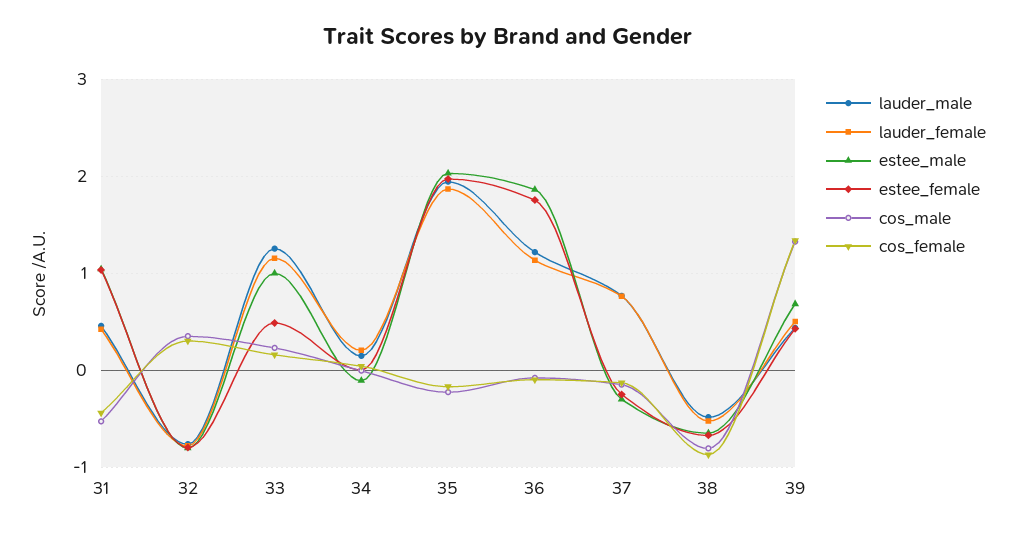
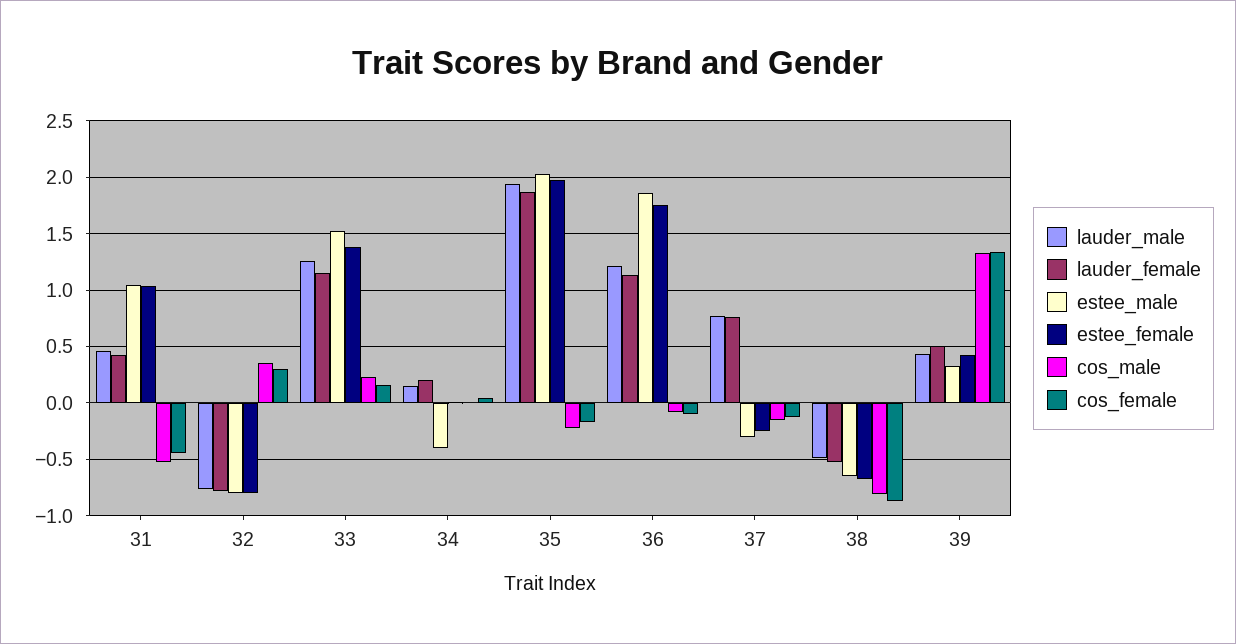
estee_male, 33: 1 -> 1.5
estee_female, 33: 0.5 -> 1.4
estee_male, 34: -0.1 -> -0.4
estee_male, 39: 0.7 -> 0.3

